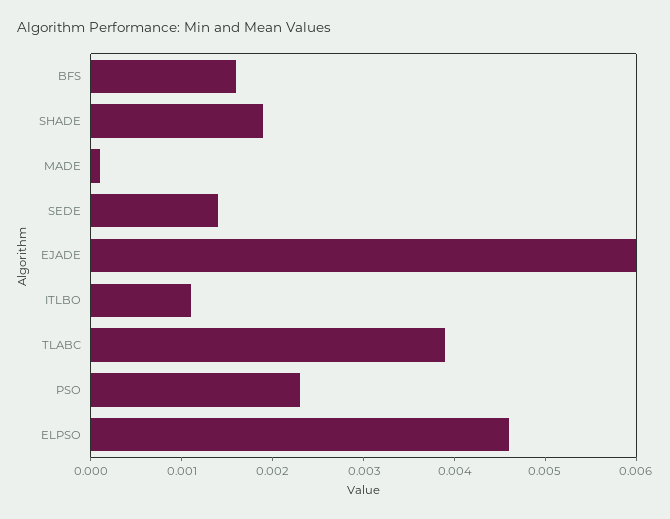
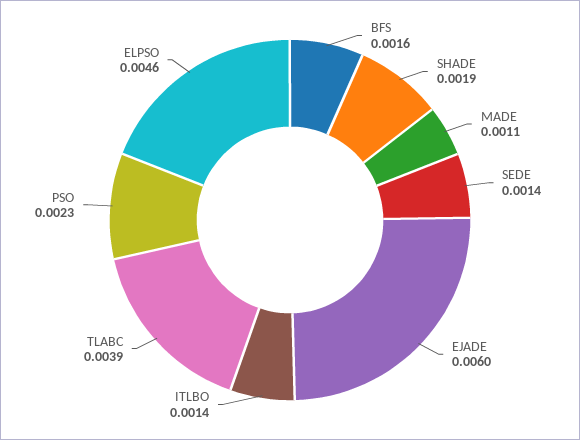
MADE: 0.0001 -> 0.0011
ITLBO: 0.0011 -> 0.0014

